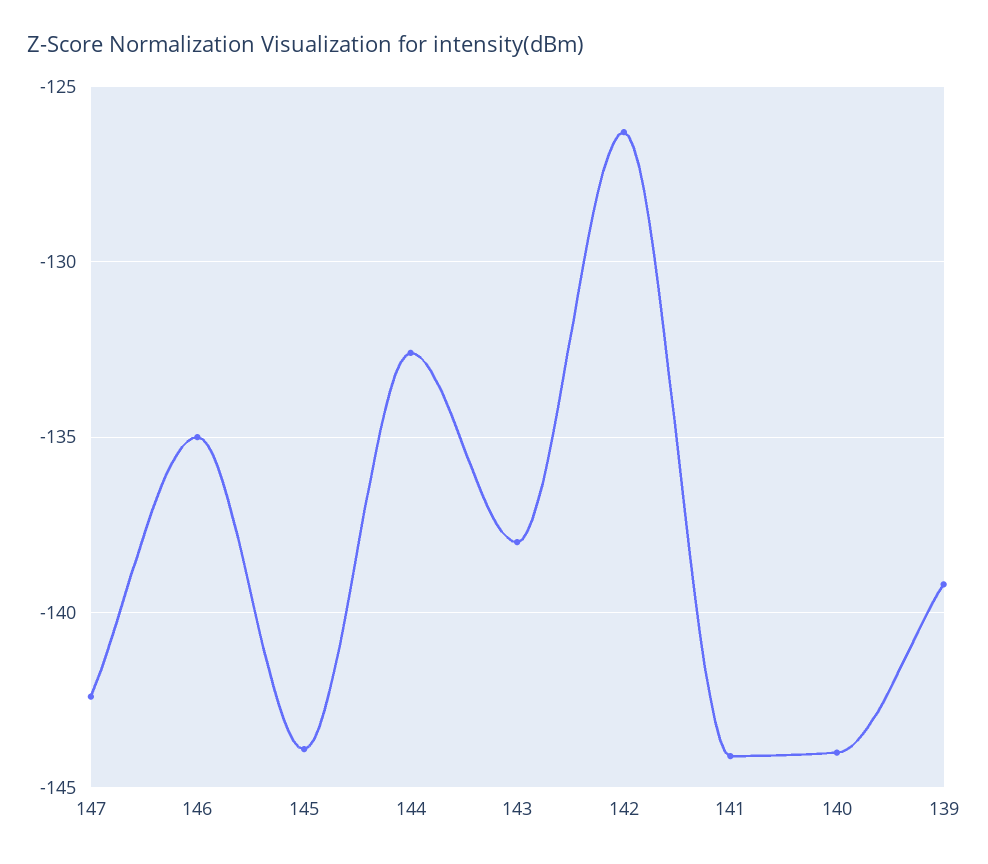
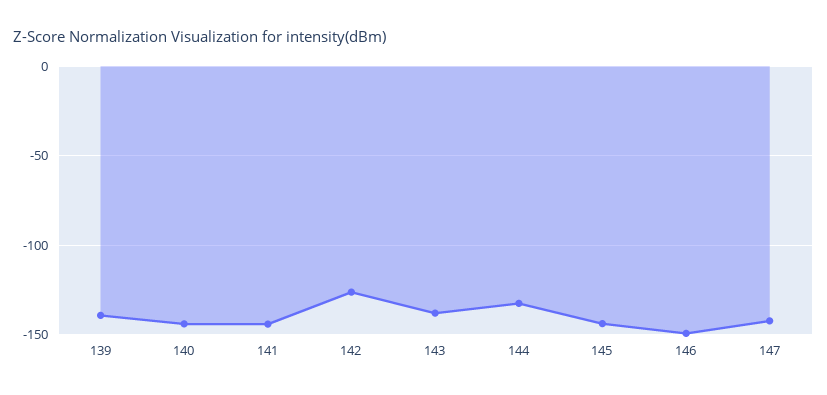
146: -135 -> -150

